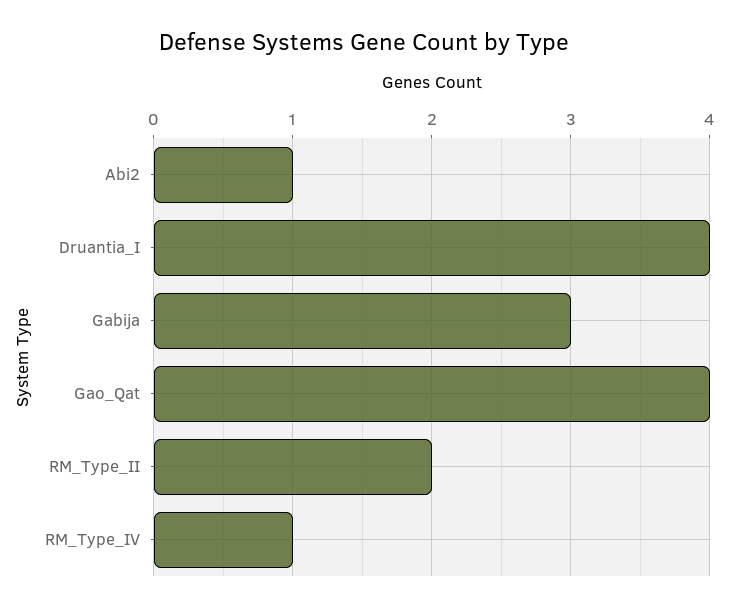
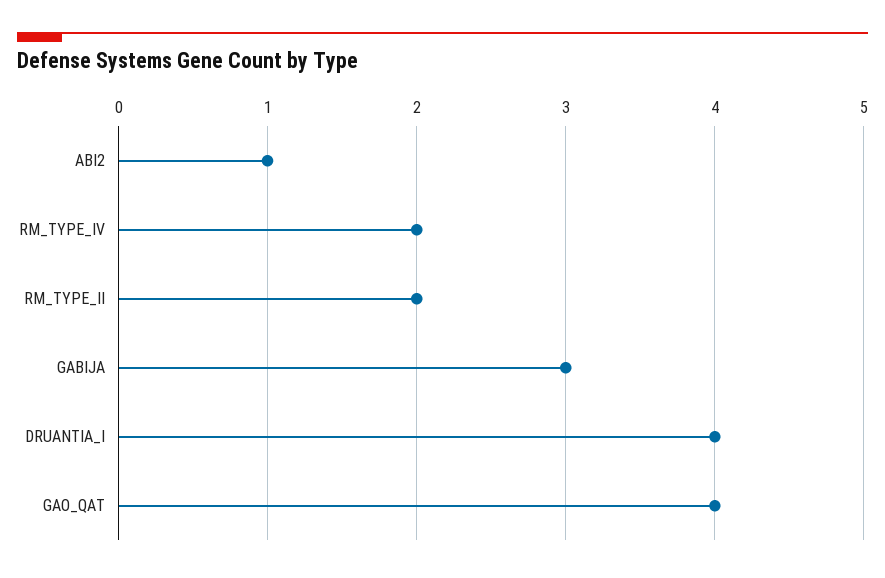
RM_Type_IV: 1 -> 2

